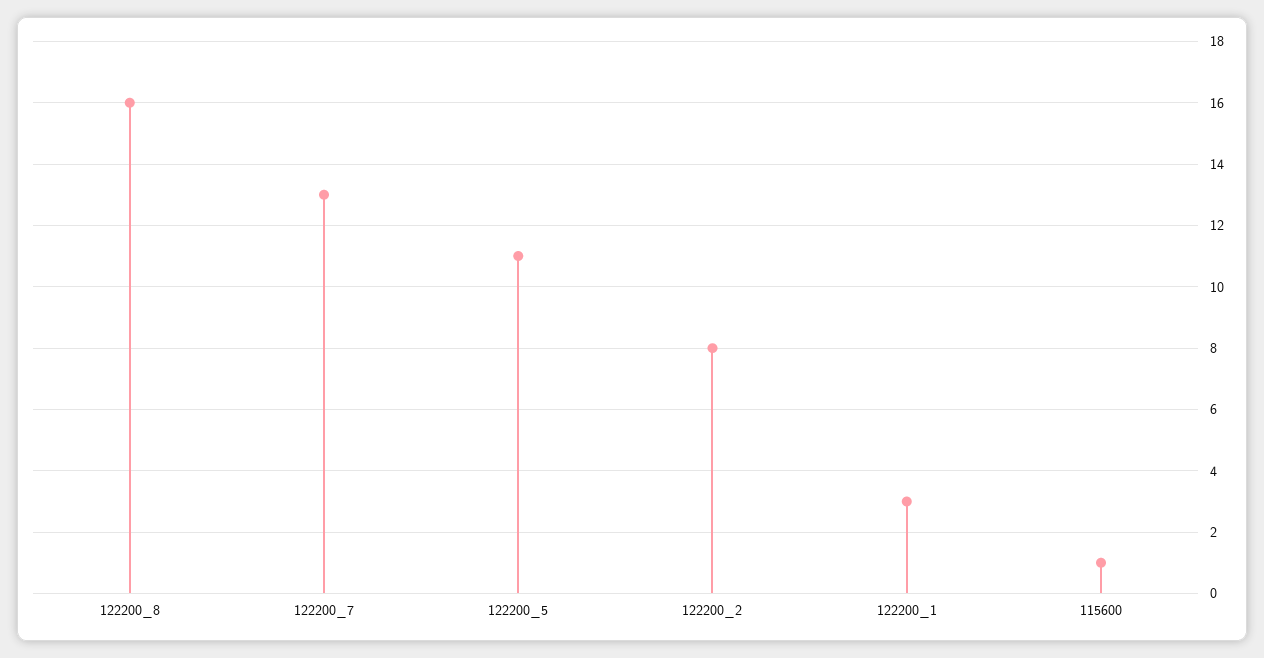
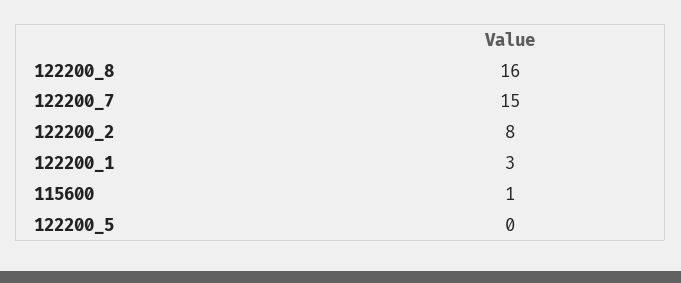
122200_7: 13 -> 15
122200_5: 11 -> 0

